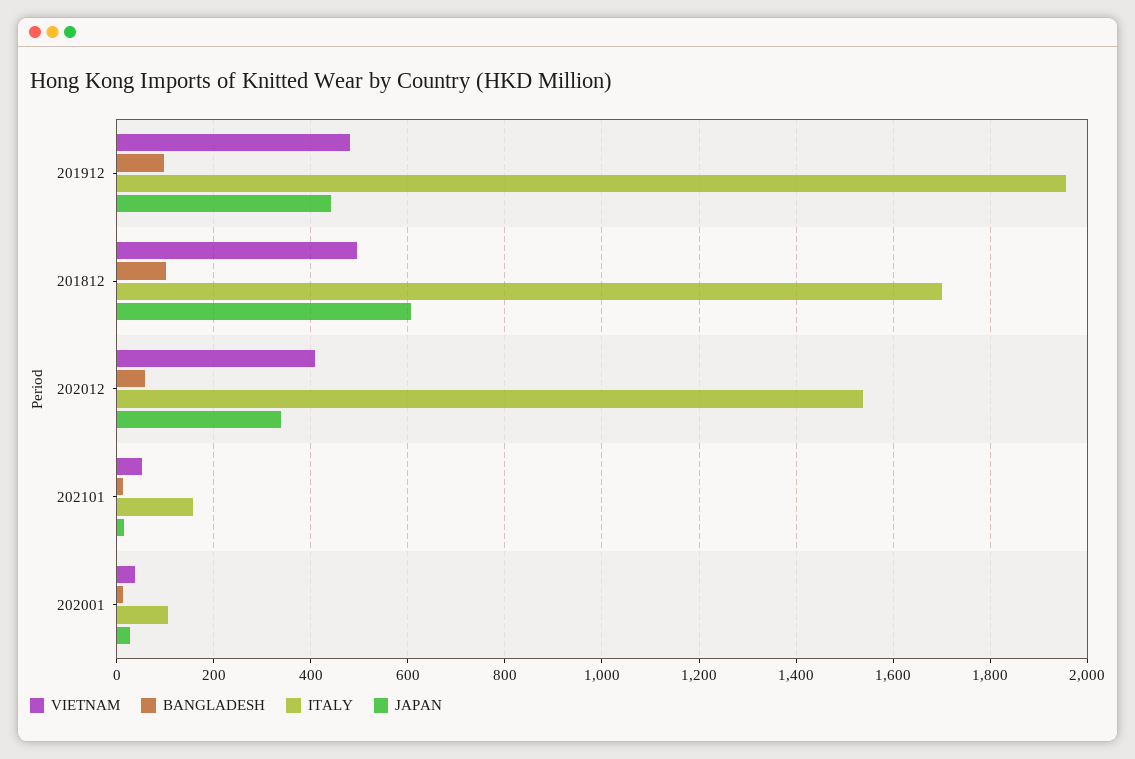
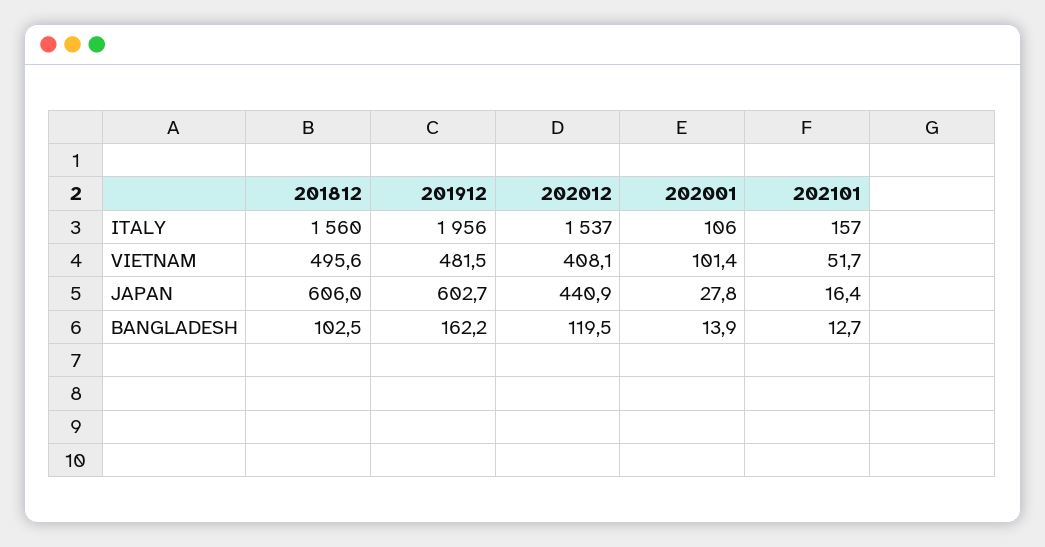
BANGLADESH, 201912: 100 -> 162.2
JAPAN, 201912: 440 -> 602.7
ITALY, 201812: 1700 -> 1560
BANGLADESH, 202012: 60 -> 119.5
JAPAN, 202012: 340 -> 440.9
VIETNAM, 202001: 40 -> 101.4

